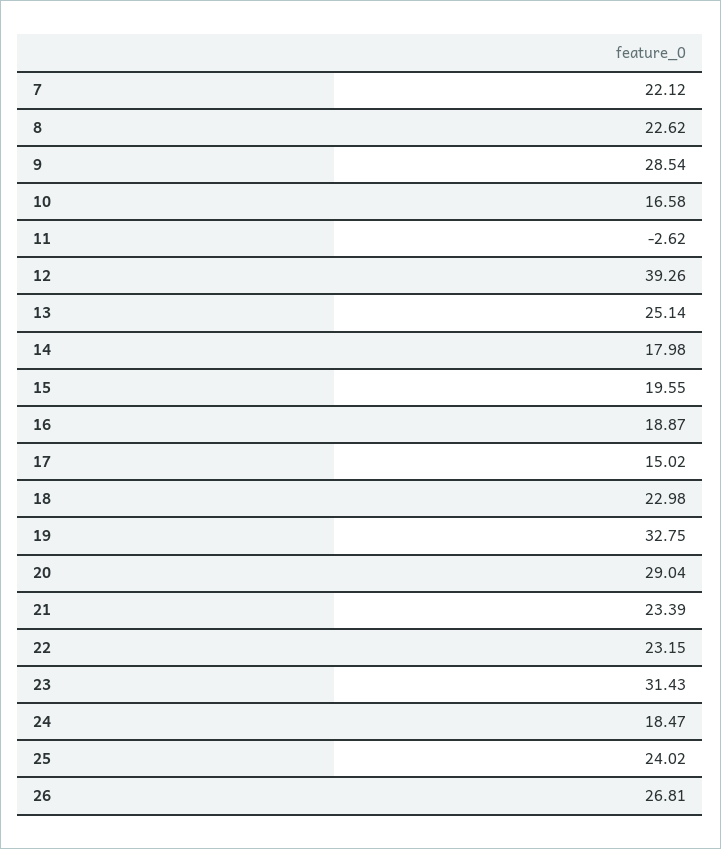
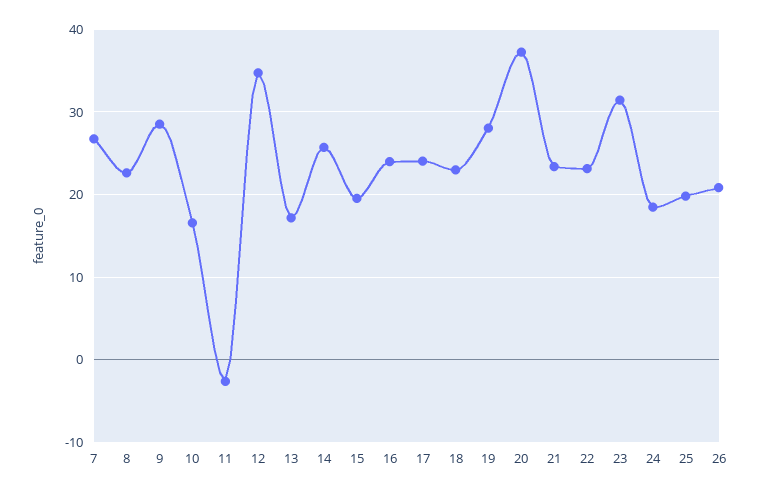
7: 22.12 -> 27
12: 39.26 -> 35
13: 25.14 -> 17
14: 17.98 -> 26
16: 18.87 -> 24
17: 15.02 -> 24
19: 32.75 -> 28
20: 29.04 -> 37
25: 24.02 -> 20
26: 26.81 -> 21

